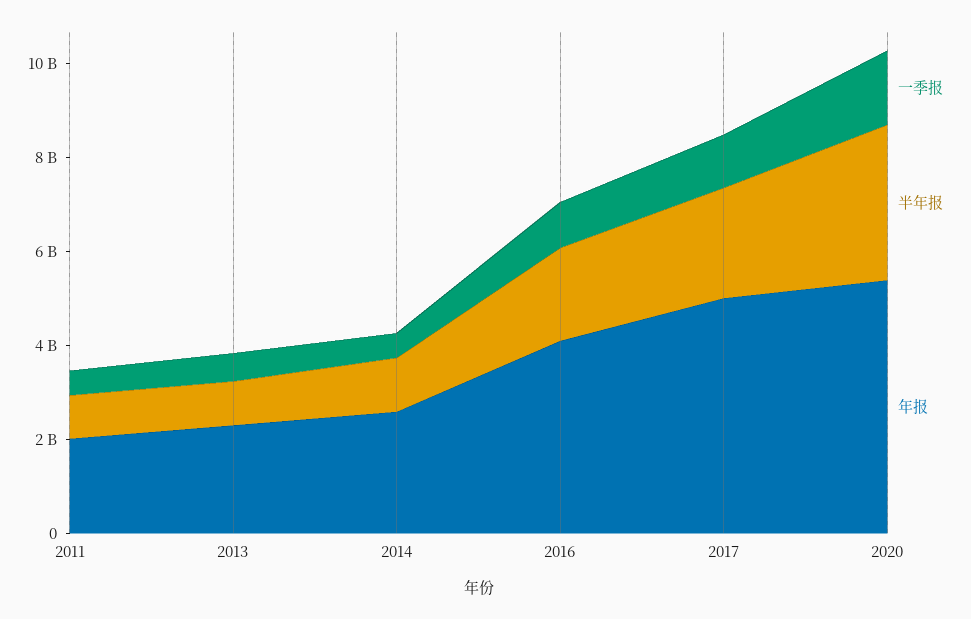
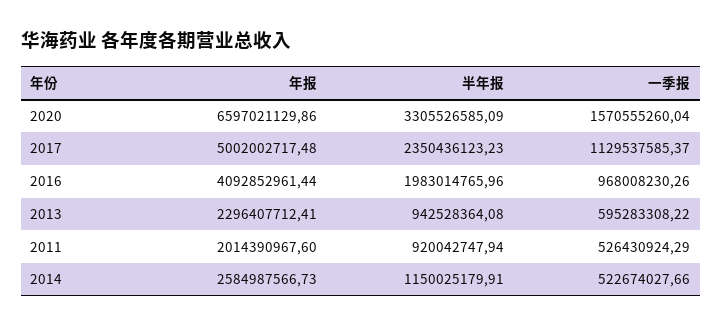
年报, 2020: 5500000000 -> 6597021129.86

